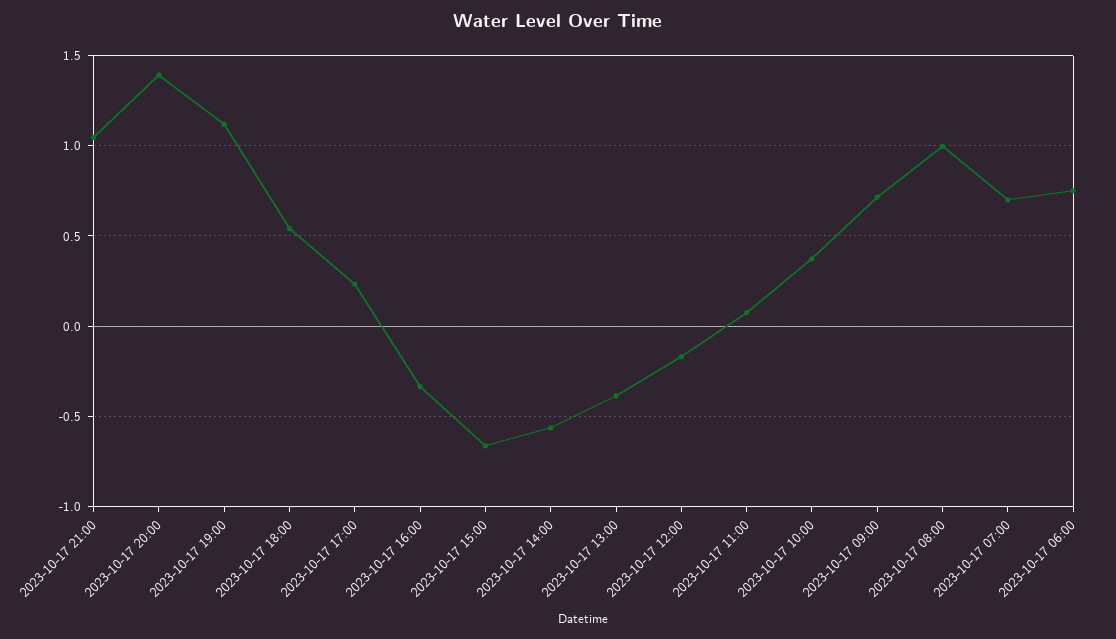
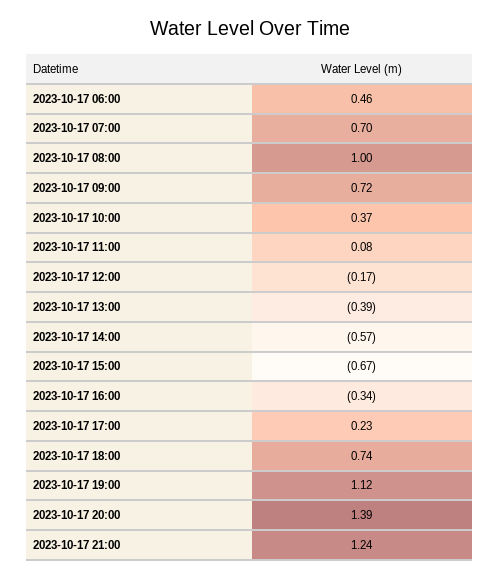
2023-10-17 21:00: 1.05 -> 1.24
2023-10-17 18:00: 0.55 -> 0.74
2023-10-17 06:00: 0.75 -> 0.46

